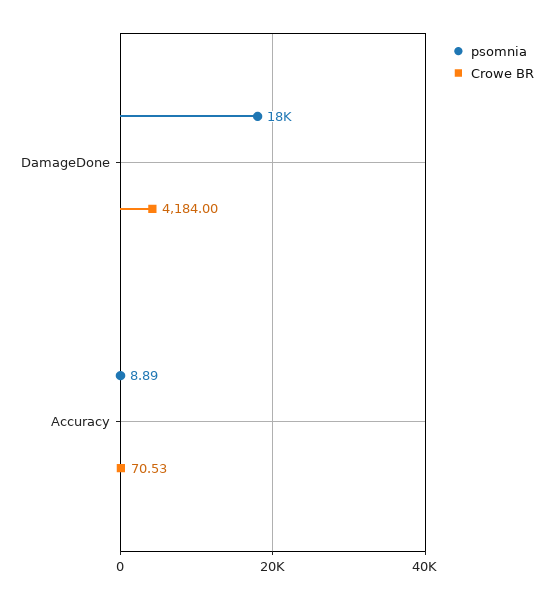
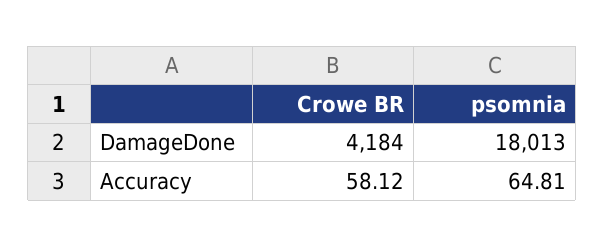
psomnia, Accuracy: 8.89 -> 64.81
Crowe BR, Accuracy: 70.53 -> 58.12

